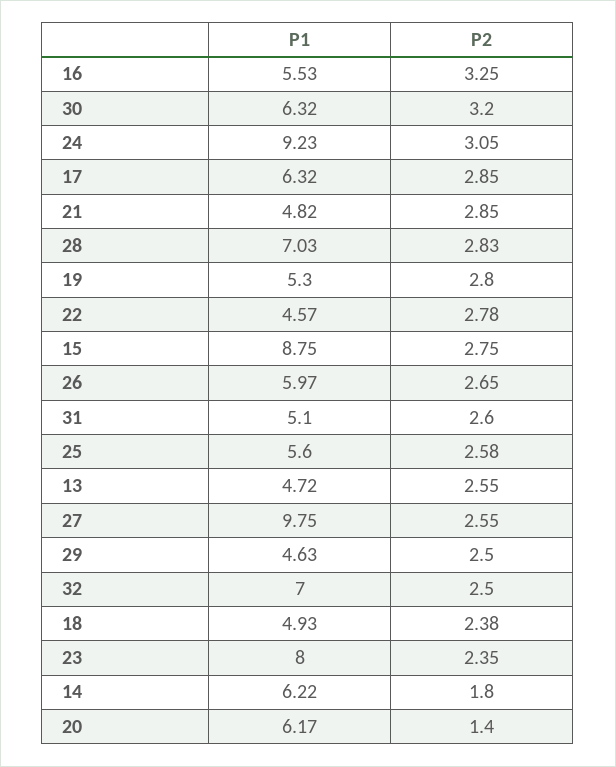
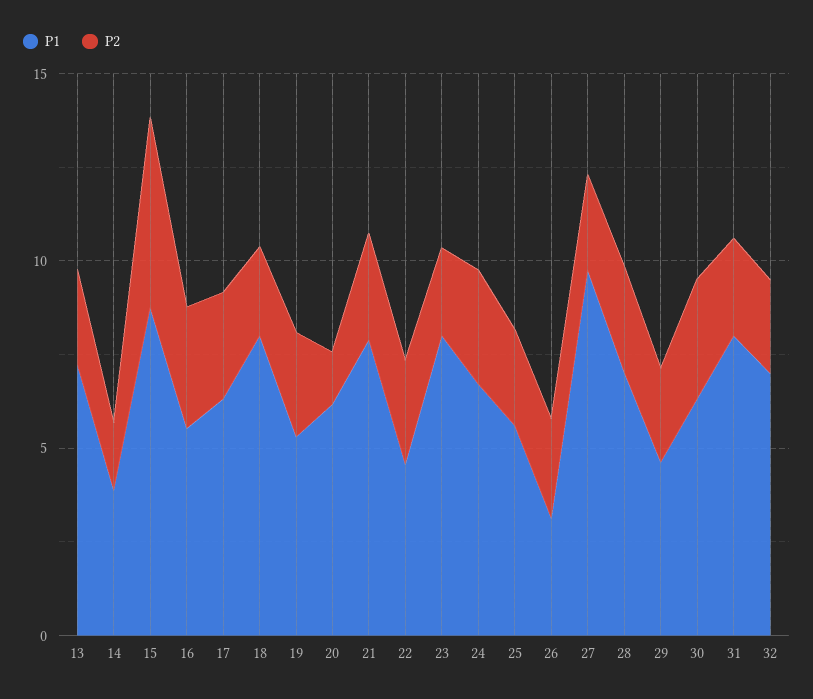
P1, 24: 9.23 -> 7
P1, 21: 4.82 -> 8
P2, 15: 2.75 -> 5
P1, 26: 5.97 -> 3
P1, 31: 5.1 -> 8
P1, 13: 4.72 -> 7
P1, 18: 4.93 -> 8
P1, 14: 6.22 -> 4

